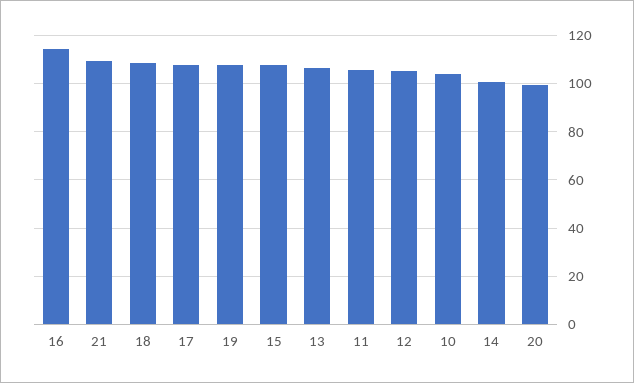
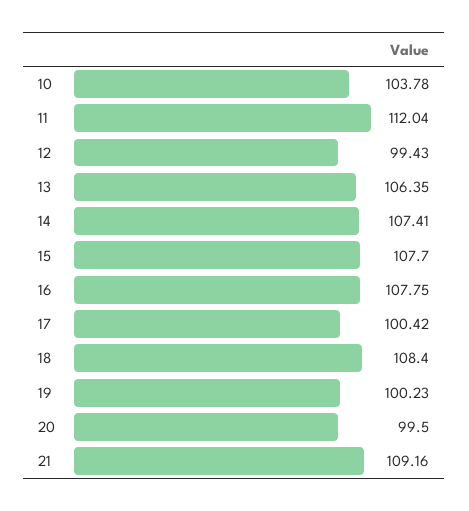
16: 115 -> 107.75
17: 107.5 -> 100.42
19: 107.5 -> 100.23
11: 105 -> 112.04
12: 105 -> 99.43
14: 100 -> 107.41

